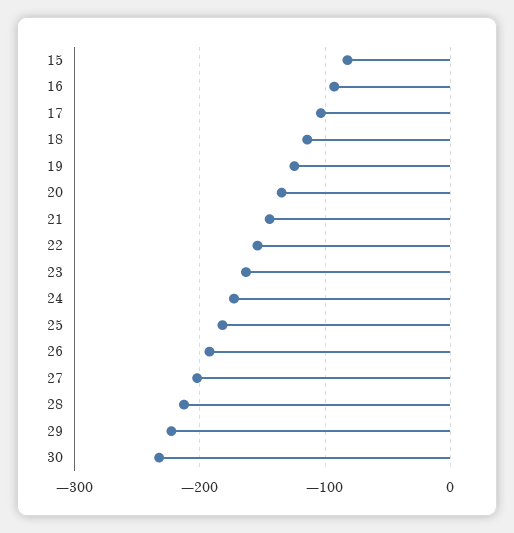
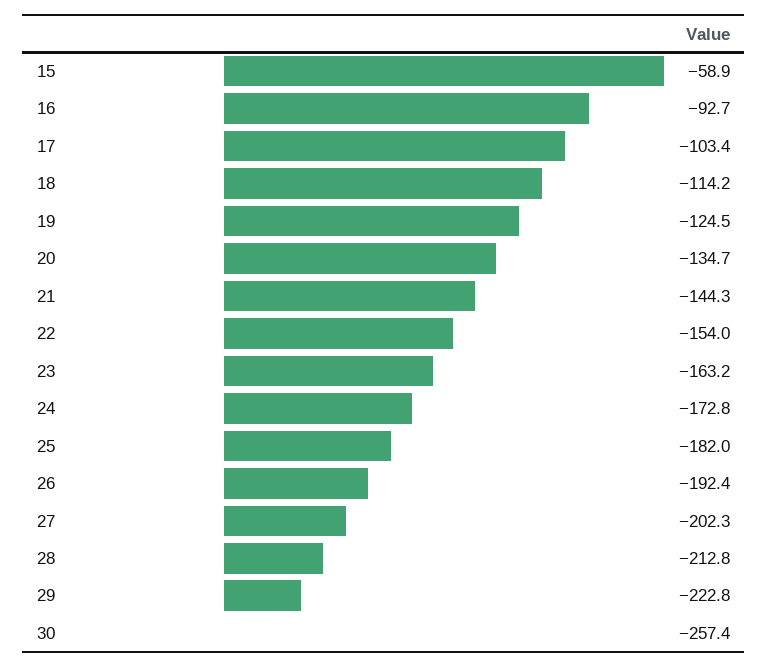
15: -80 -> -58.9
30: -230 -> -257.4

